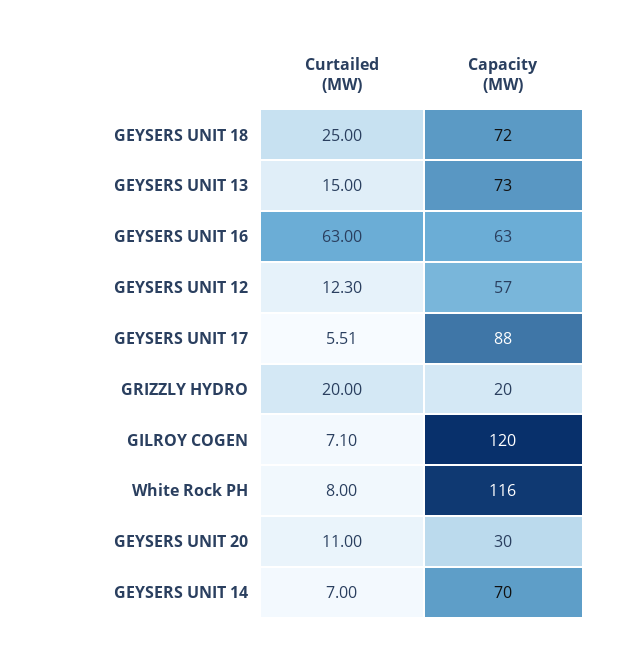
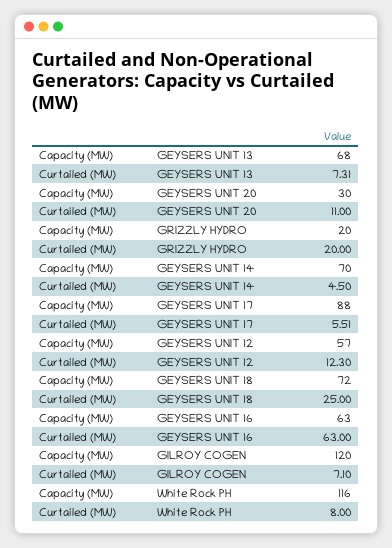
Curtailed (MW), GEYSERS UNIT 13: 15 -> 7.31
Capacity (MW), GEYSERS UNIT 13: 73 -> 68
Curtailed (MW), GEYSERS UNIT 14: 7 -> 4.5

